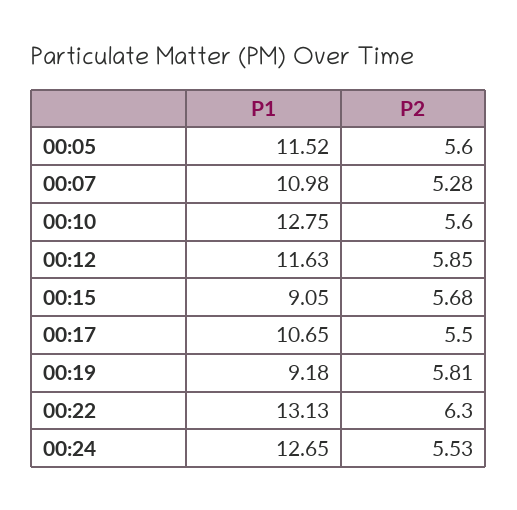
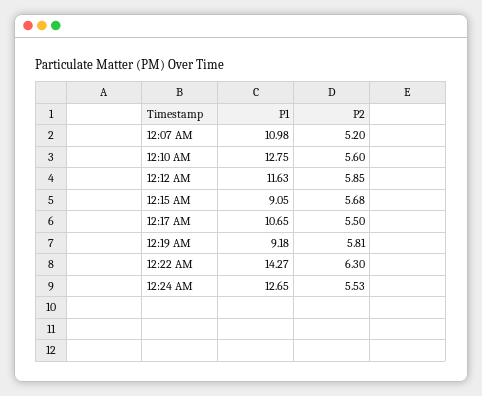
P1, 00:05: 11.52 -> none
P2, 00:05: 5.6 -> none
P2, 00:07: 5.28 -> 5.2
P1, 00:22: 13.13 -> 14.27

